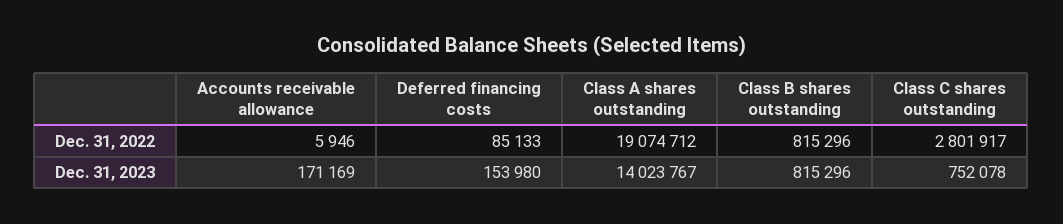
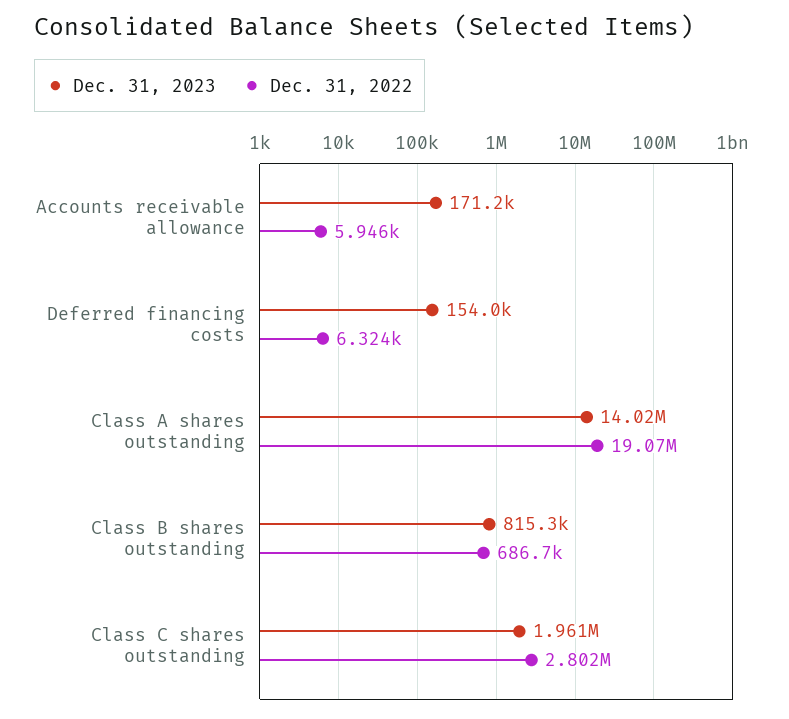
Dec. 31, 2022, Deferred financing costs: 85133 -> 6324
Dec. 31, 2022, Class B shares outstanding: 815296 -> 686700
Dec. 31, 2023, Class C shares outstanding: 752078 -> 1961000

